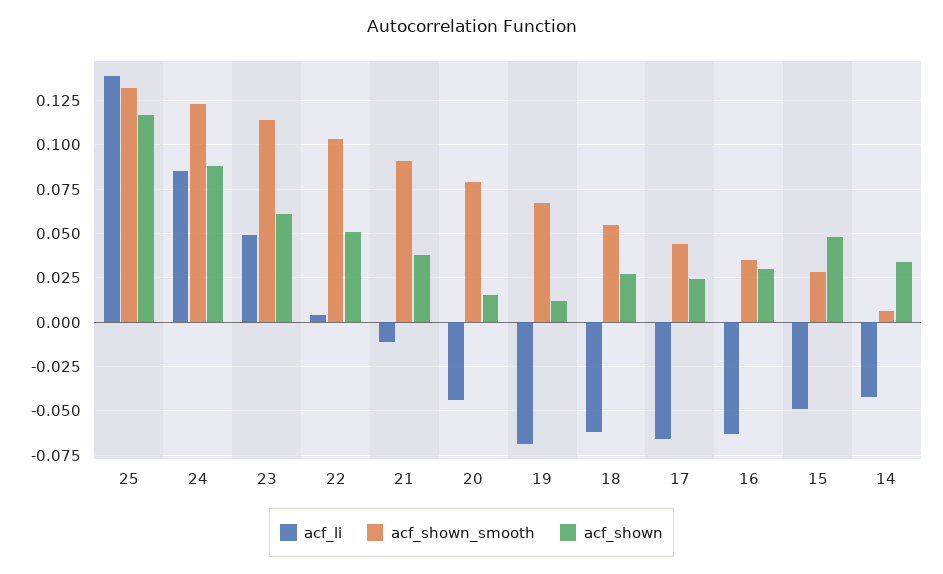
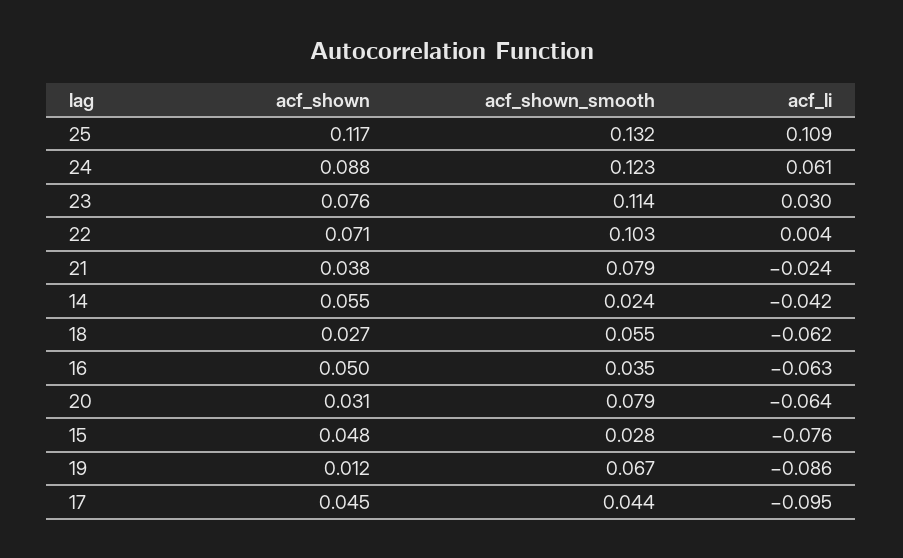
acf_li, 25: 0.14 -> 0.109
acf_li, 24: 0.085 -> 0.061
acf_li, 23: 0.05 -> 0.03
acf_shown, 23: 0.06 -> 0.076
acf_shown, 22: 0.05 -> 0.071
acf_li, 21: -0.01 -> -0.024
acf_shown_smooth, 21: 0.09 -> 0.079
acf_li, 20: -0.045 -> -0.064
acf_shown, 20: 0.015 -> 0.031
acf_li, 19: -0.07 -> -0.086
acf_li, 17: -0.065 -> -0.095
acf_shown, 17: 0.025 -> 0.045
acf_shown, 16: 0.03 -> 0.05
acf_li, 15: -0.05 -> -0.076
acf_shown_smooth, 14: 0.005 -> 0.024
acf_shown, 14: 0.035 -> 0.055

